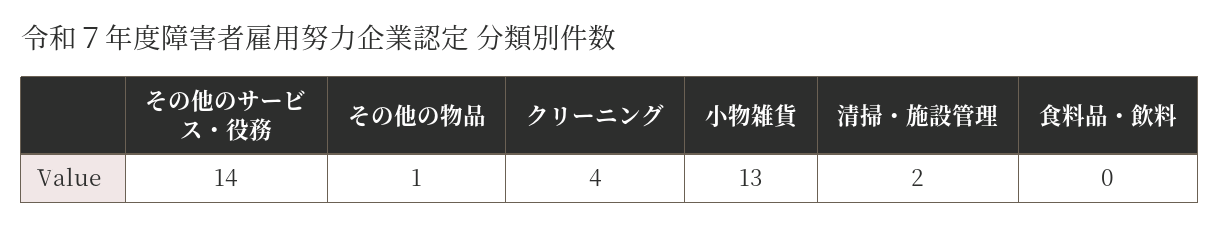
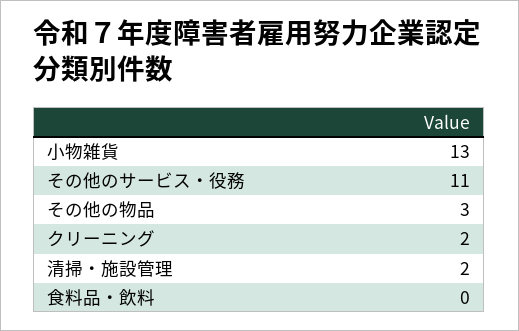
その他のサービス・役務: 14 -> 11
その他の物品: 1 -> 3
クリーニング: 4 -> 2

